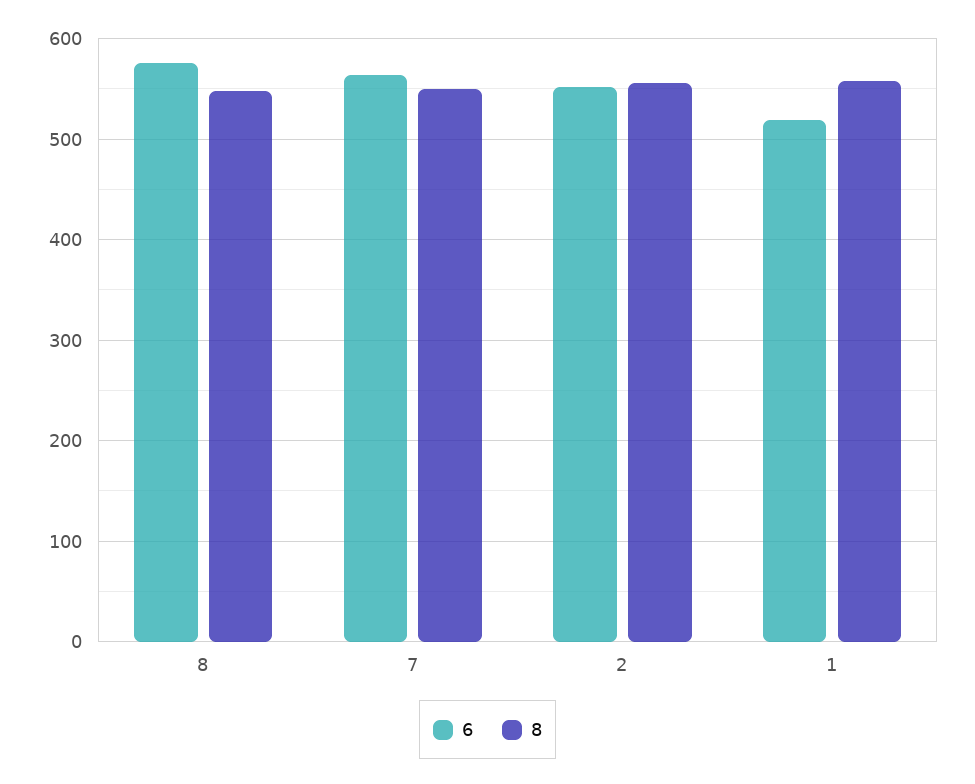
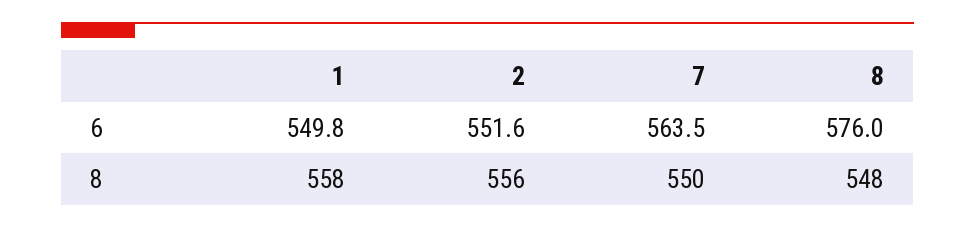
6, 1: 520 -> 549.8

